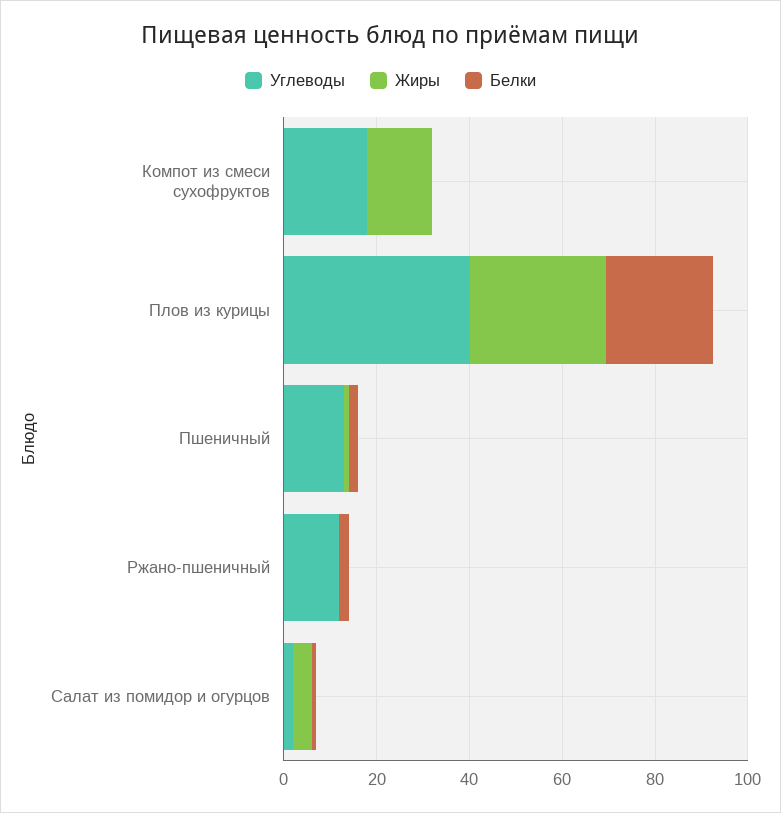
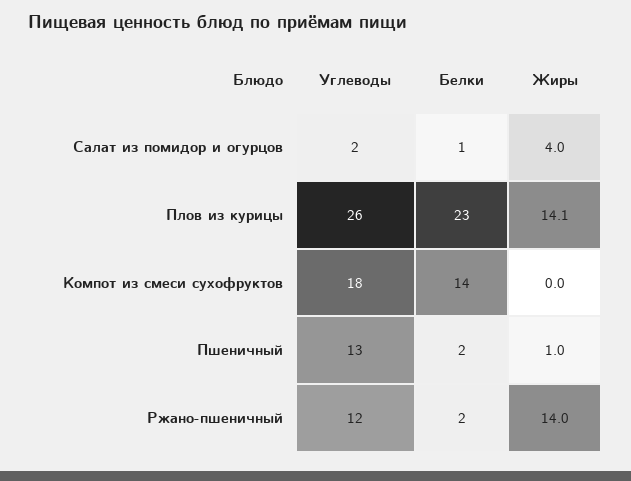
Жиры, Компот из смеси сухофруктов: 15 -> 0
Белки, Компот из смеси сухофруктов: 0 -> 14
Углеводы, Плов из курицы: 40 -> 26
Жиры, Плов из курицы: 30 -> 14.1
Жиры, Ржано-пшеничный: 0 -> 14

